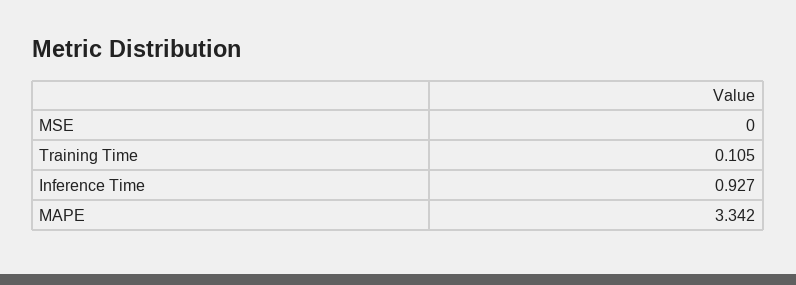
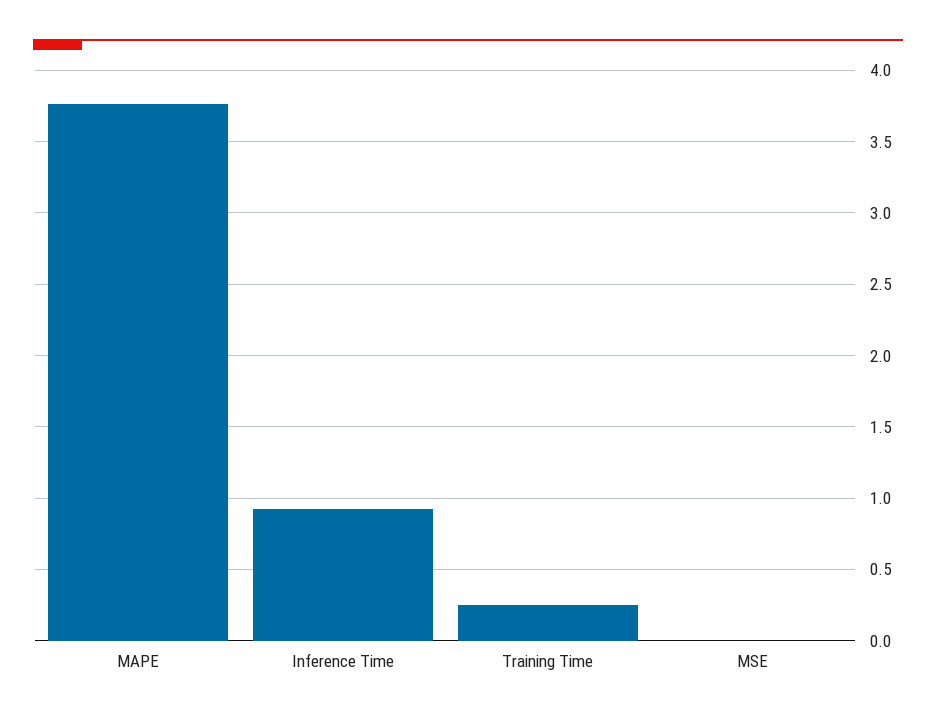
Training Time: 0.105 -> 0.25
MAPE: 3.342 -> 3.75

